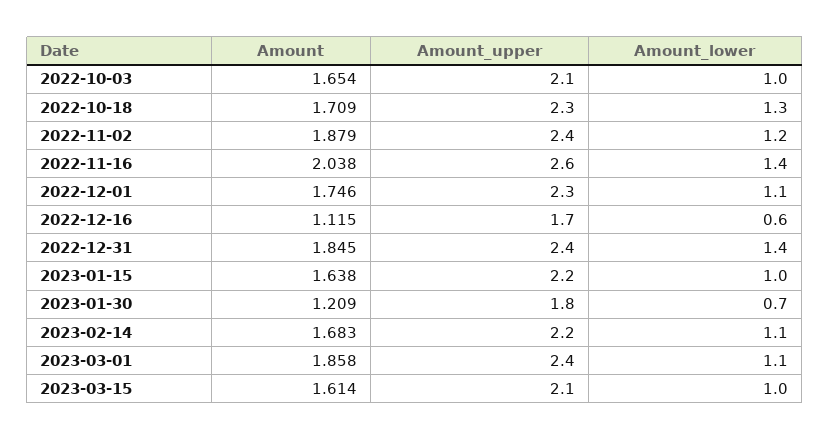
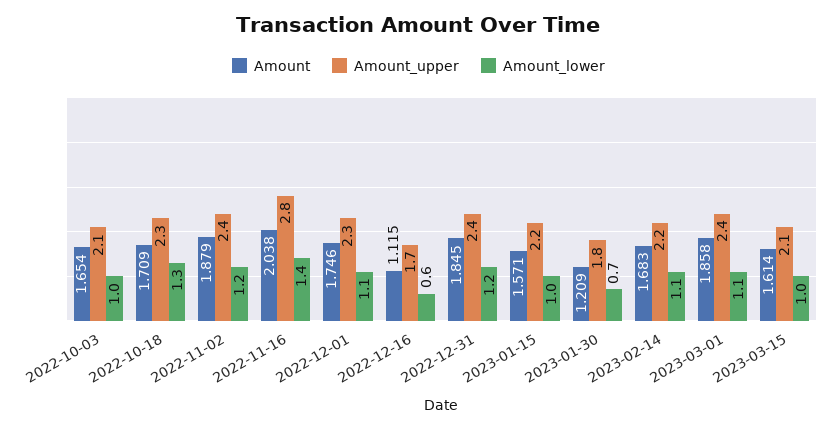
Amount_upper, 2022-11-16: 2.6 -> 2.8
Amount_lower, 2022-12-31: 1.4 -> 1.2
Amount, 2023-01-15: 1.638 -> 1.571

